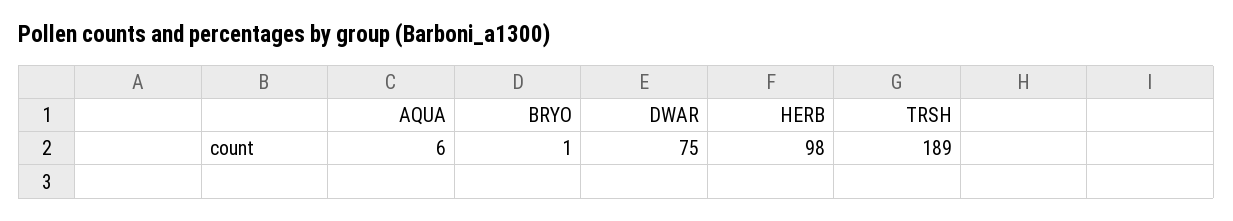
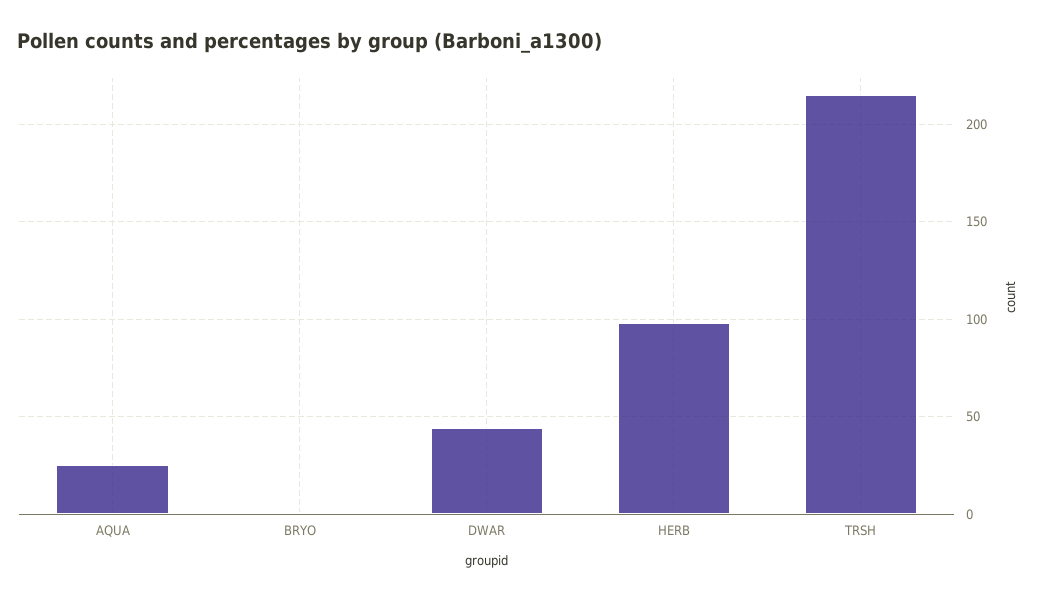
AQUA: 6 -> 25
DWAR: 75 -> 45
TRSH: 189 -> 215

